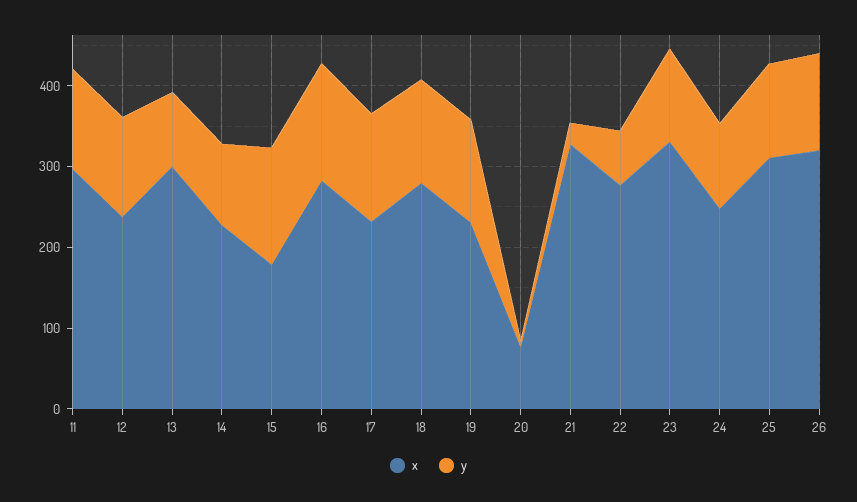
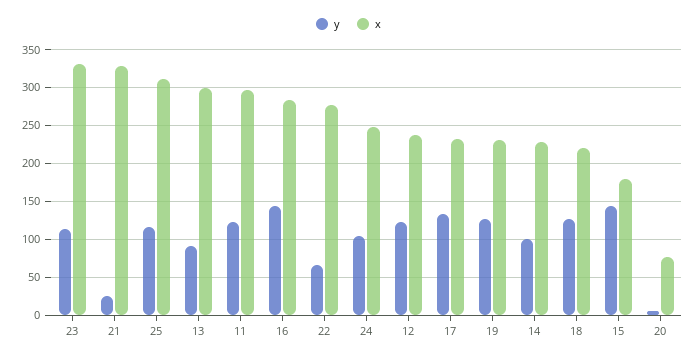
x, 18: 280 -> 220
x, 26: 320 -> none
y, 26: 120 -> none

